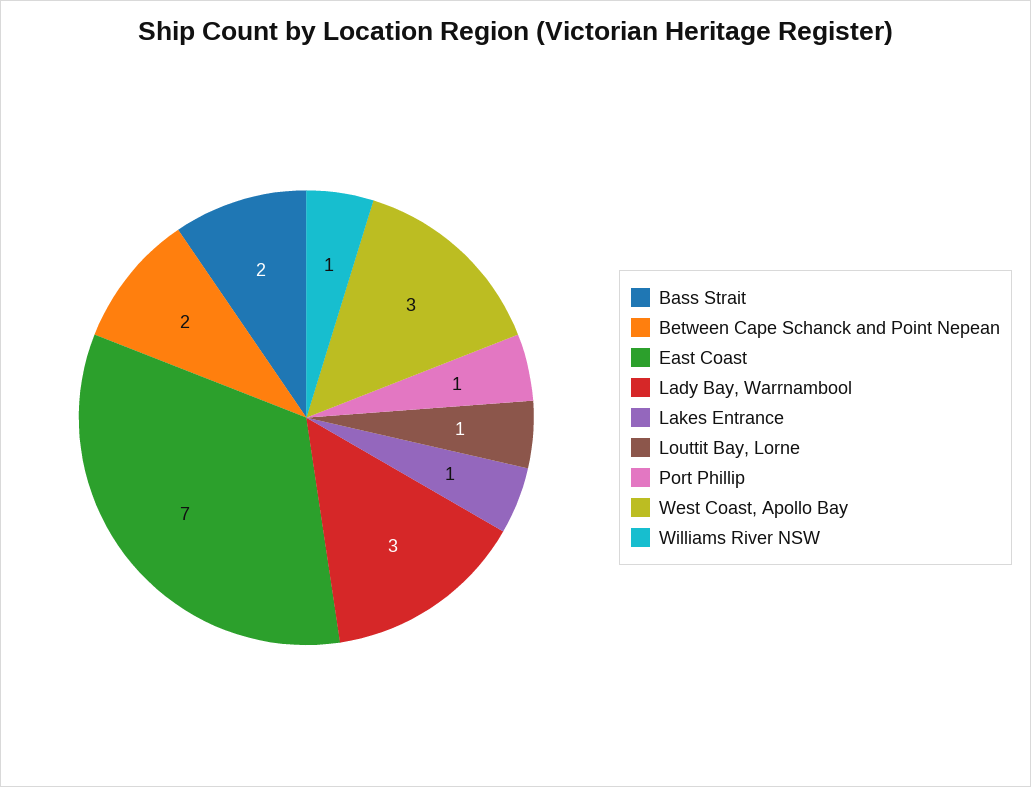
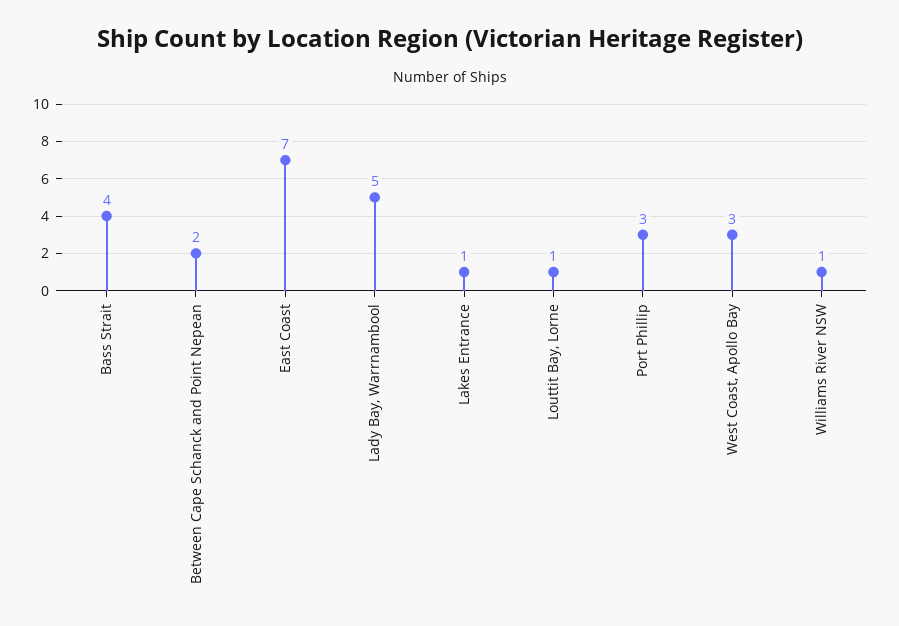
Bass Strait: 2 -> 4
Lady Bay, Warrnambool: 3 -> 5
Port Phillip: 1 -> 3

